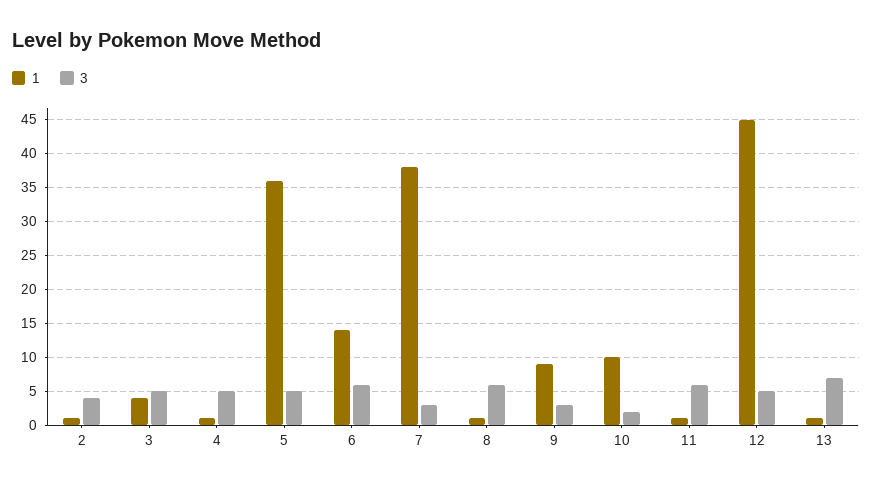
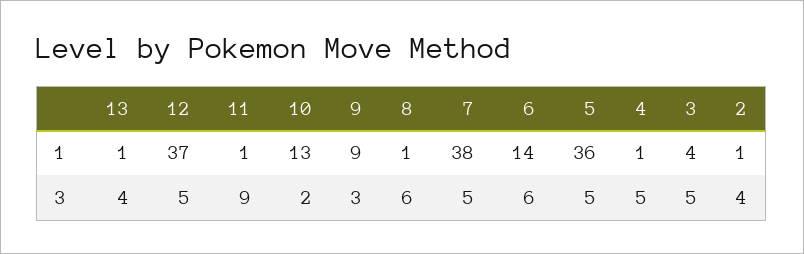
3, 7: 3 -> 5
1, 10: 10 -> 13
3, 11: 6 -> 9
1, 12: 45 -> 37
3, 13: 7 -> 4

